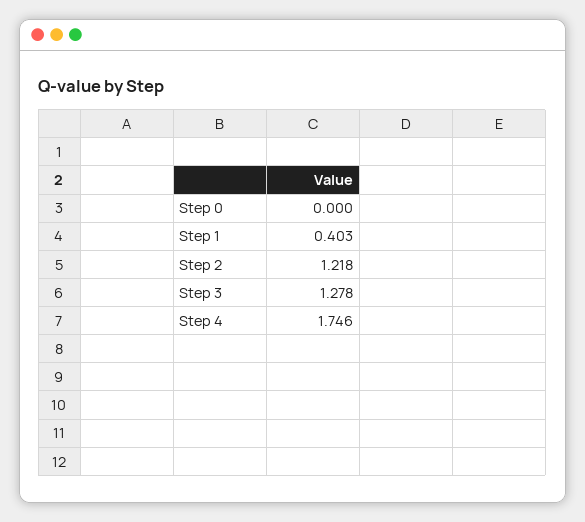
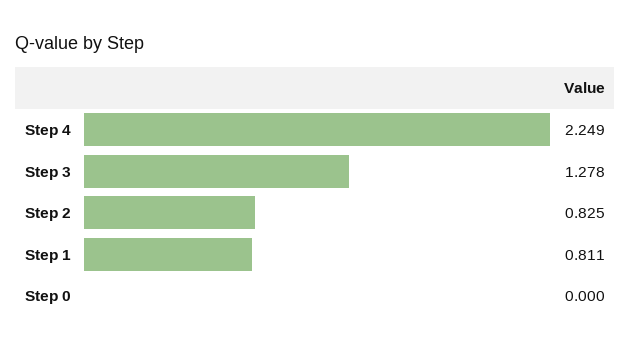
Step 1: 0.403 -> 0.811
Step 2: 1.218 -> 0.825
Step 4: 1.746 -> 2.249

